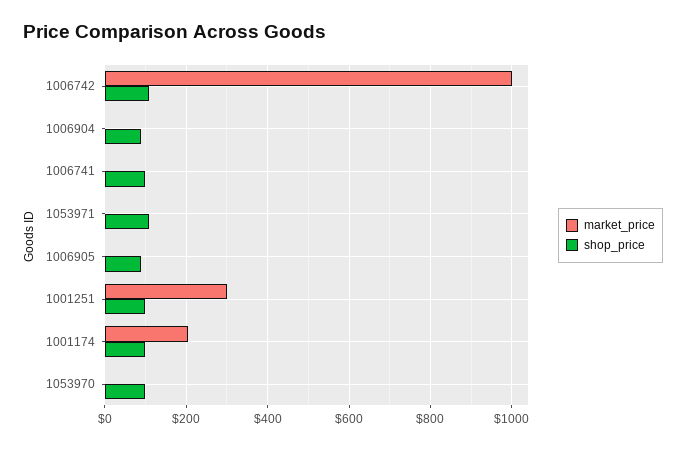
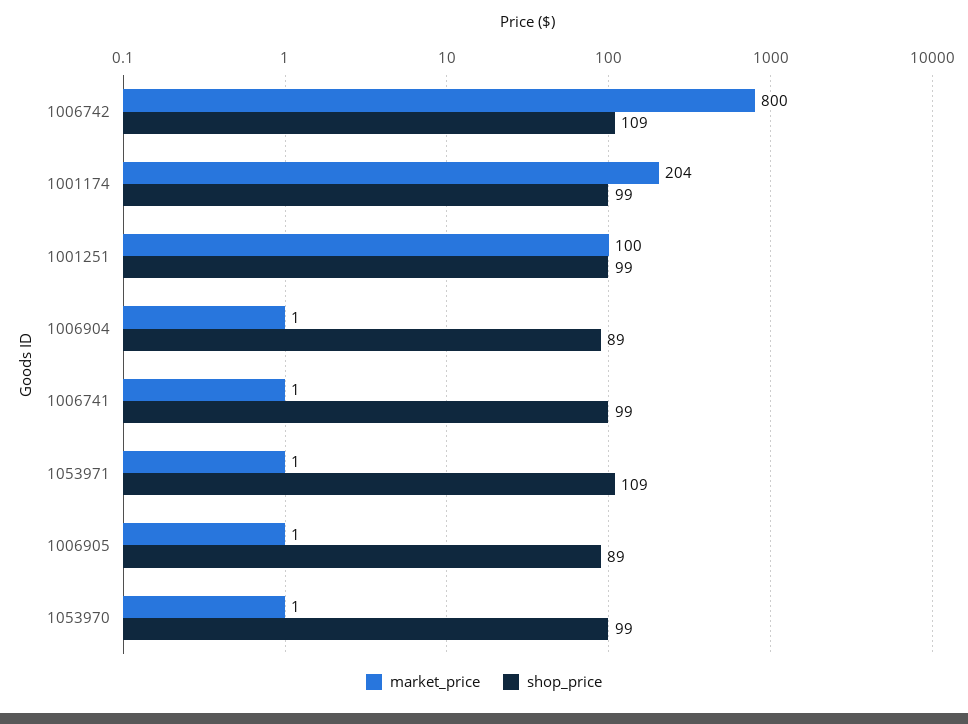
market_price, 1006742: 1000 -> 800
market_price, 1001251: 300 -> 100

